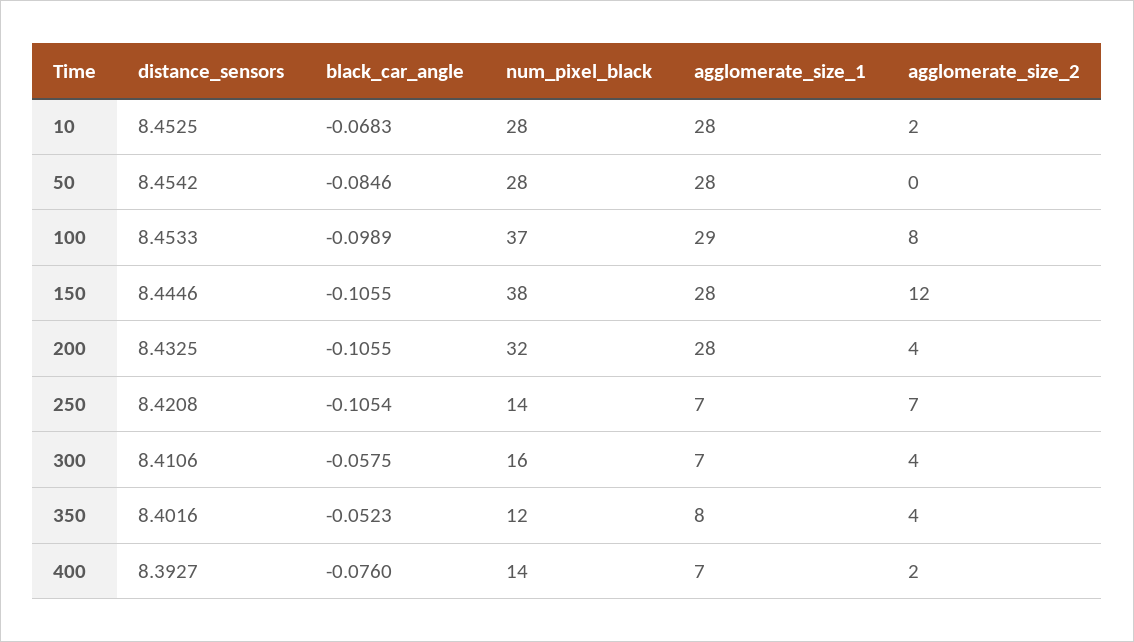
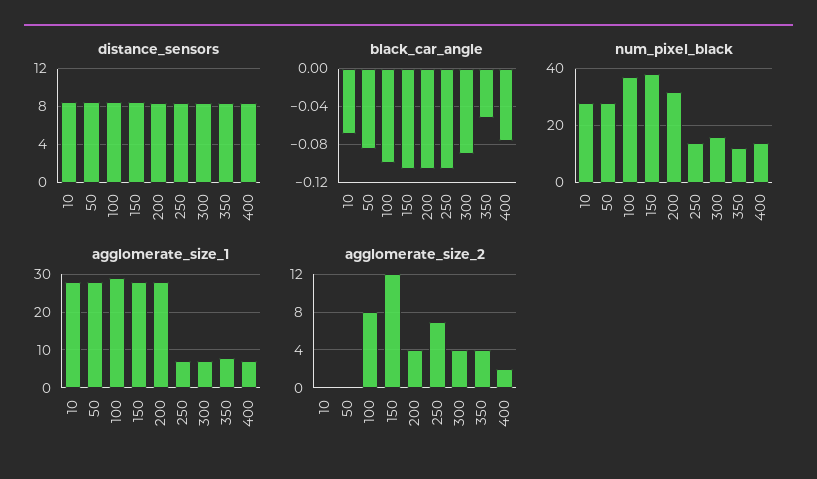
agglomerate_size_2, 10: 2 -> 0
black_car_angle, 300: -0.0575 -> -0.09

